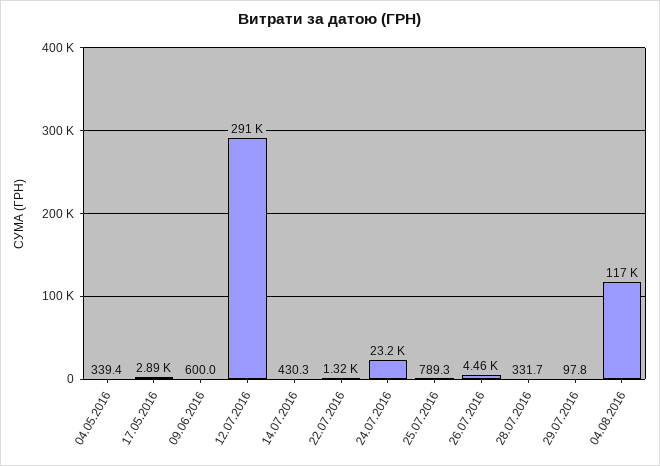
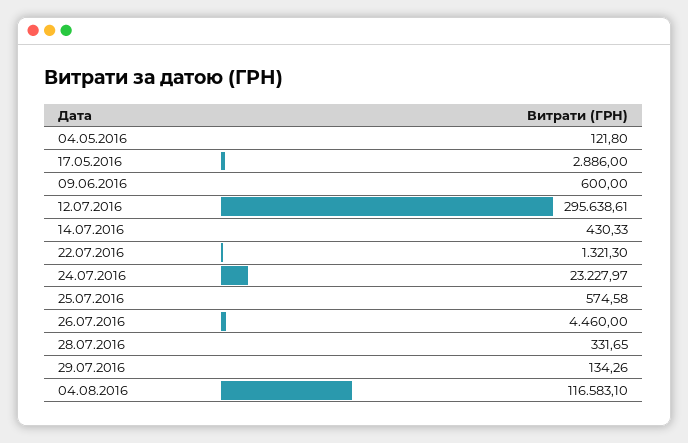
04.05.2016: 339.4 -> 121.8
12.07.2016: 291000 -> 295638.61
25.07.2016: 789.3 -> 574.58
29.07.2016: 97.8 -> 134.26

